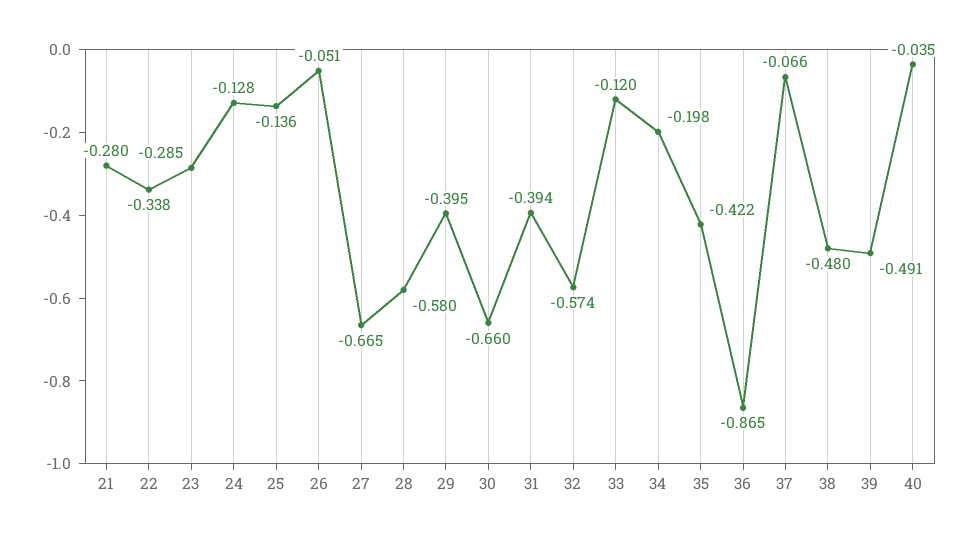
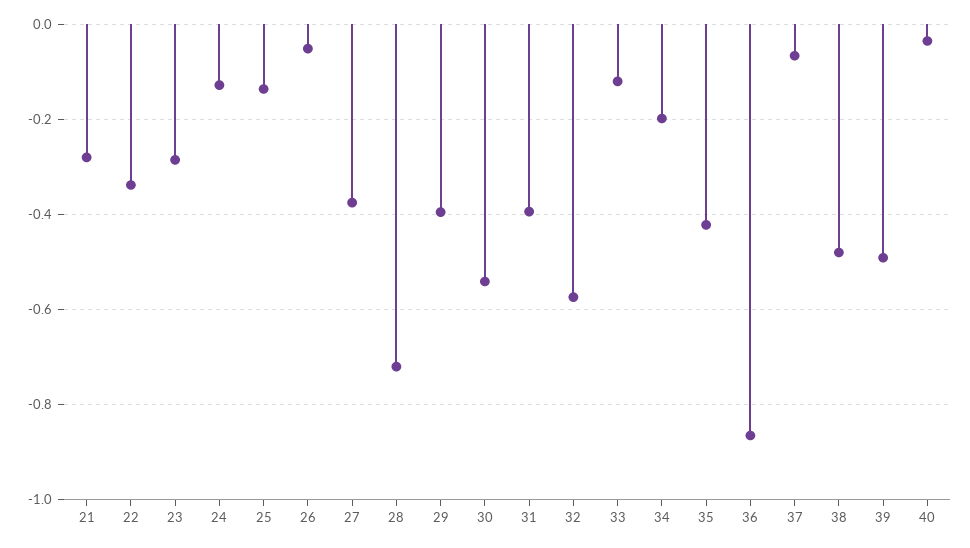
27: -0.665 -> -0.38
28: -0.58 -> -0.72
30: -0.66 -> -0.54

